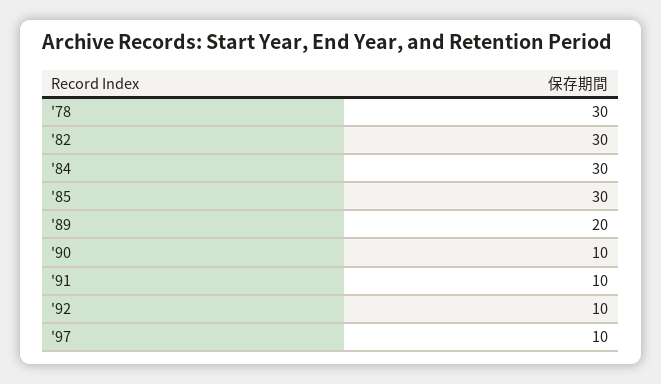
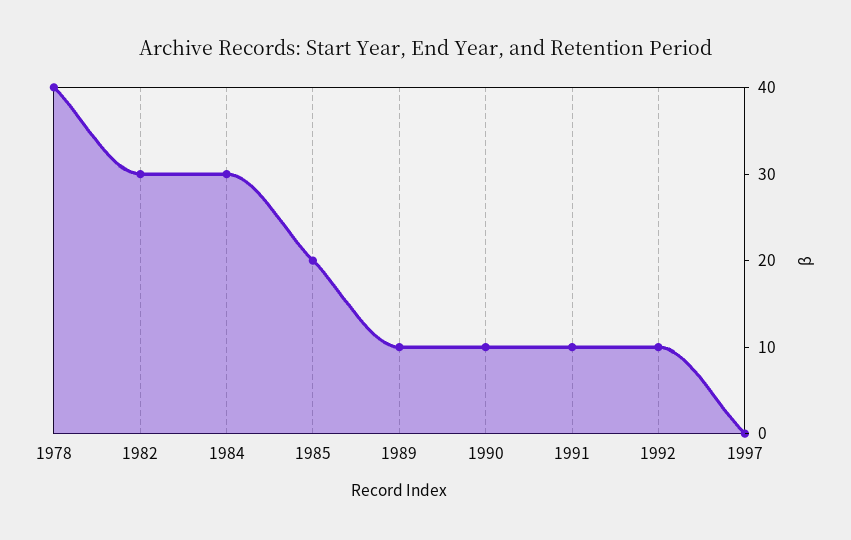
'78: 30 -> 40
'85: 30 -> 20
'89: 20 -> 10
'97: 10 -> 0

